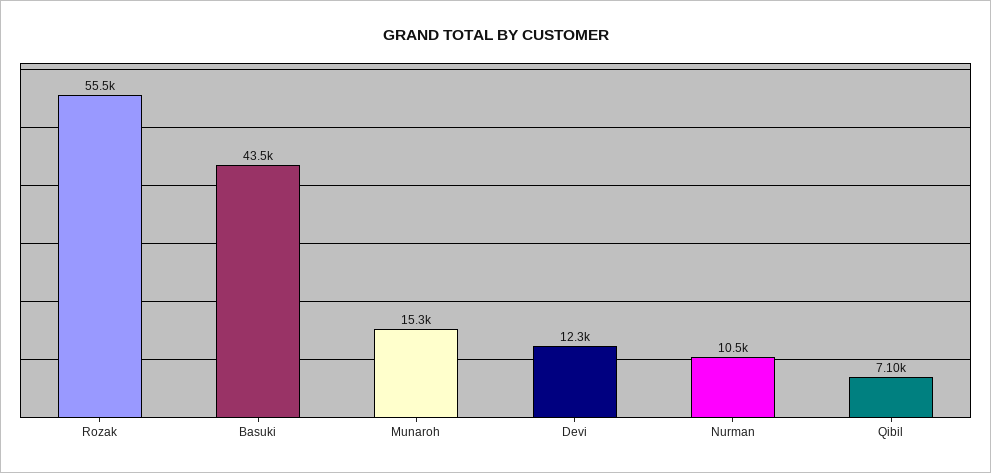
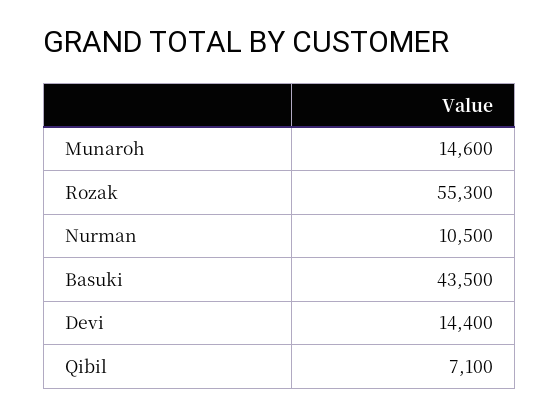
Rozak: 55500 -> 55300
Munaroh: 15300 -> 14600
Devi: 12300 -> 14400

